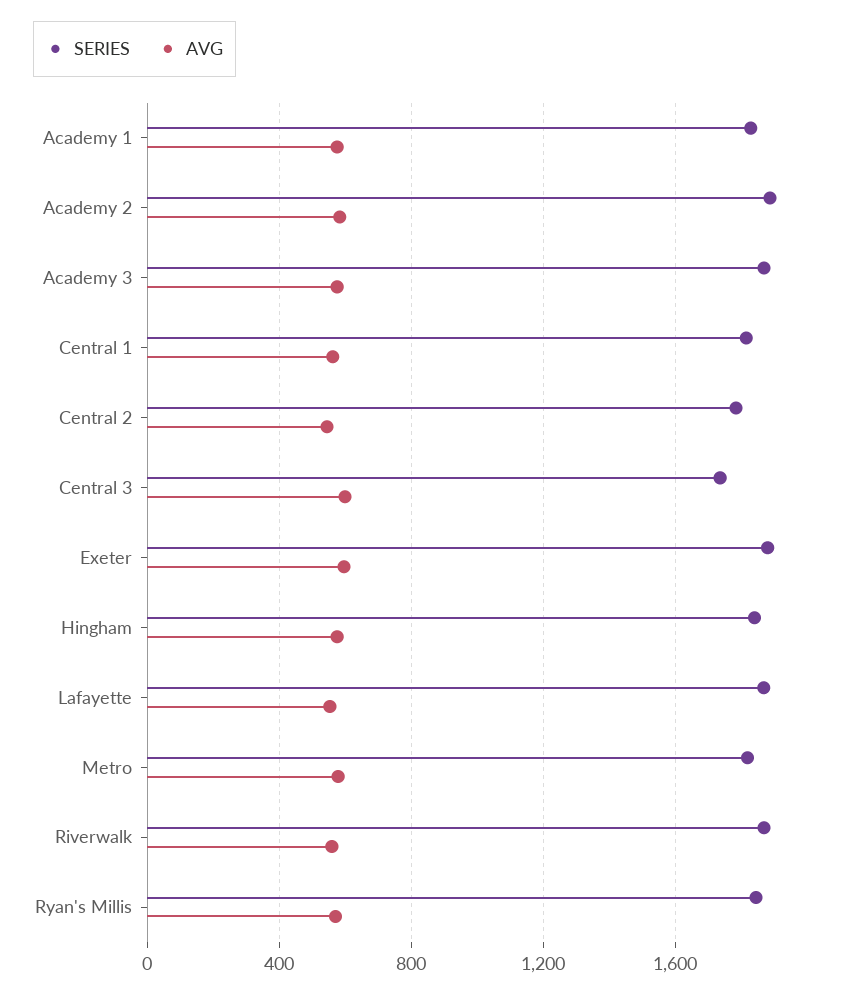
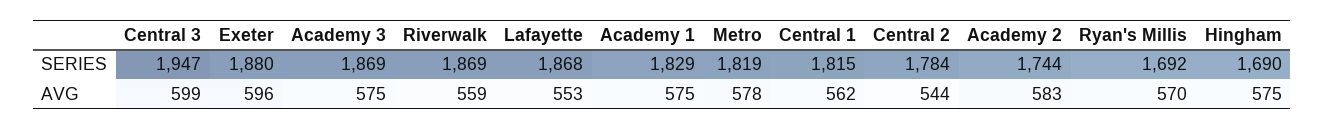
SERIES, Academy 2: 1900 -> 1744
SERIES, Central 3: 1750 -> 1947
SERIES, Hingham: 1850 -> 1690
SERIES, Ryan's Millis: 1850 -> 1692

